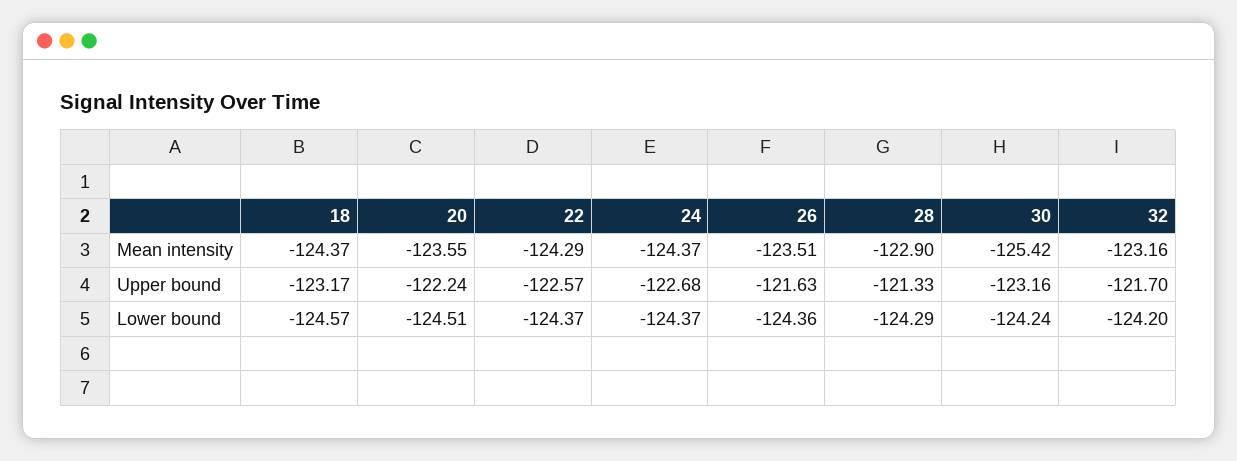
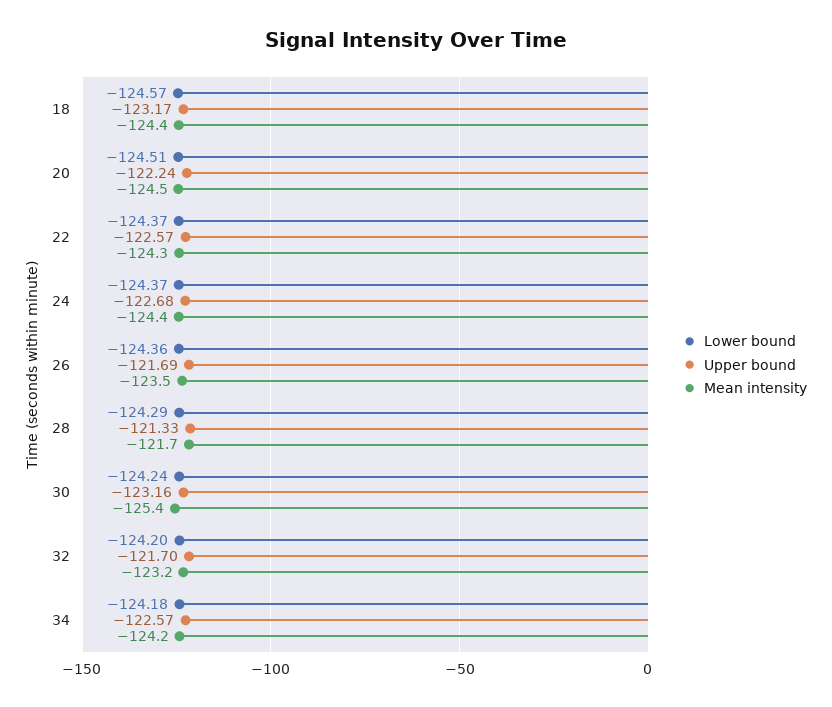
Mean intensity, 20: -123.55 -> -124.5
Mean intensity, 28: -122.9 -> -121.7
Upper bound, 26: -121.63 -> -121.69
Lower bound, 34: none -> -124.18
Upper bound, 34: none -> -122.57
Mean intensity, 34: none -> -124.2

